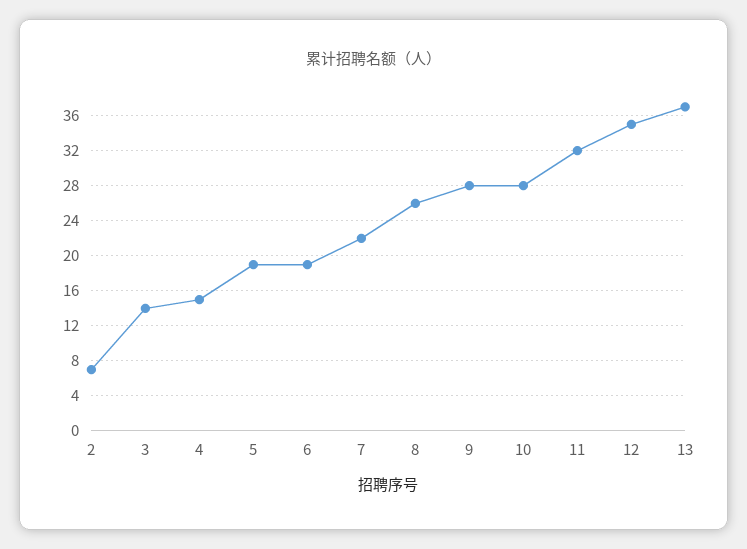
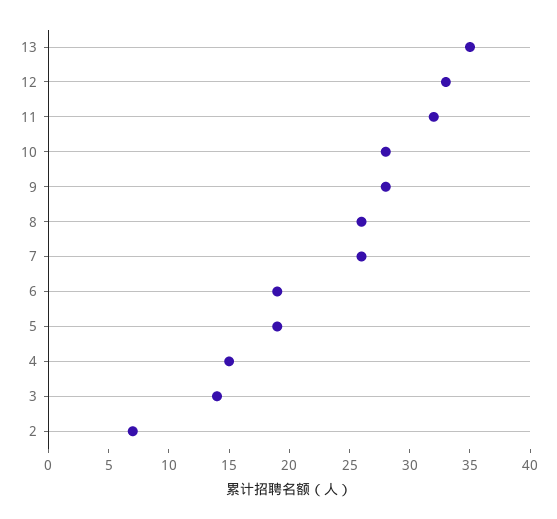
7: 22 -> 26
12: 35 -> 33
13: 37 -> 35

